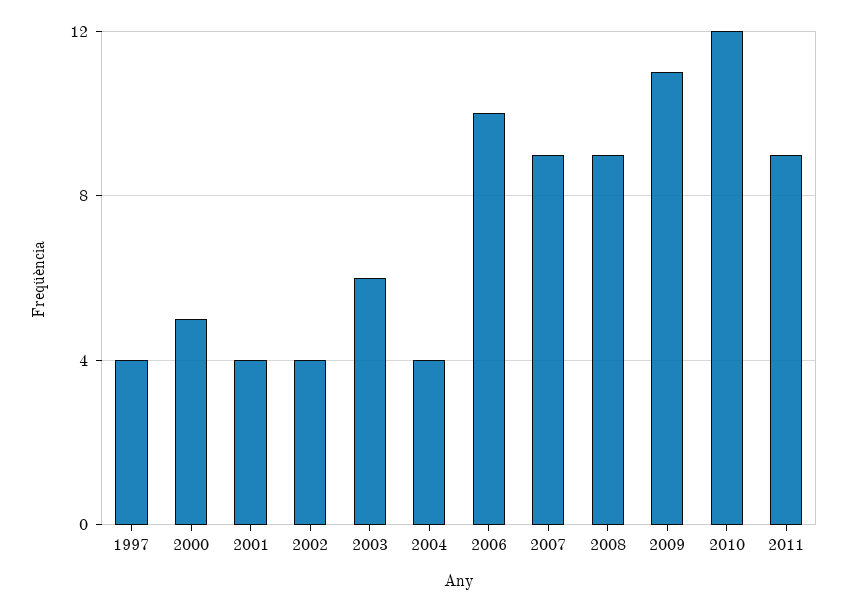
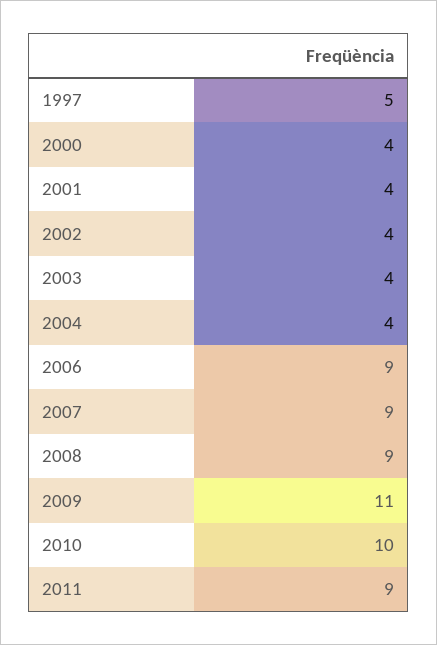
1997: 4 -> 5
2000: 5 -> 4
2003: 6 -> 4
2006: 10 -> 9
2010: 12 -> 10

